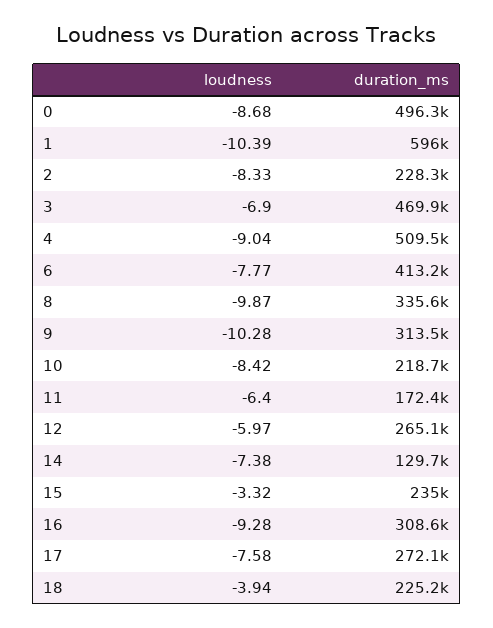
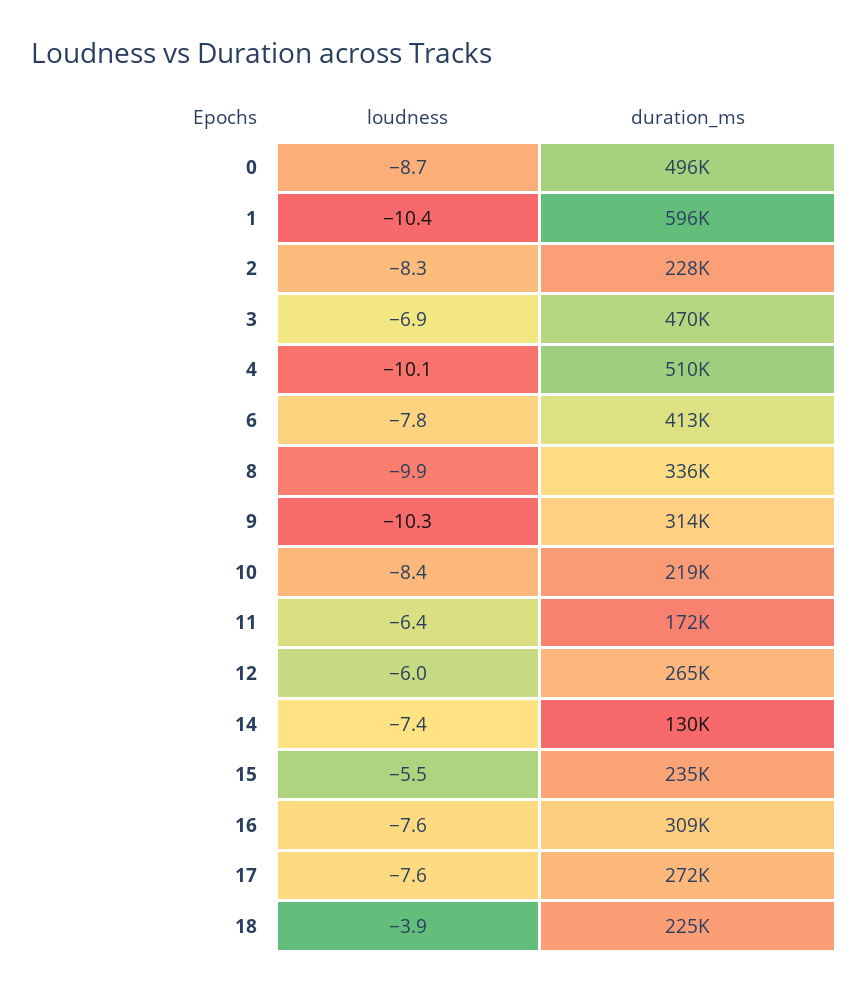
loudness, 4: -9.04 -> -10.1
loudness, 15: -3.32 -> -5.5
loudness, 16: -9.28 -> -7.6

